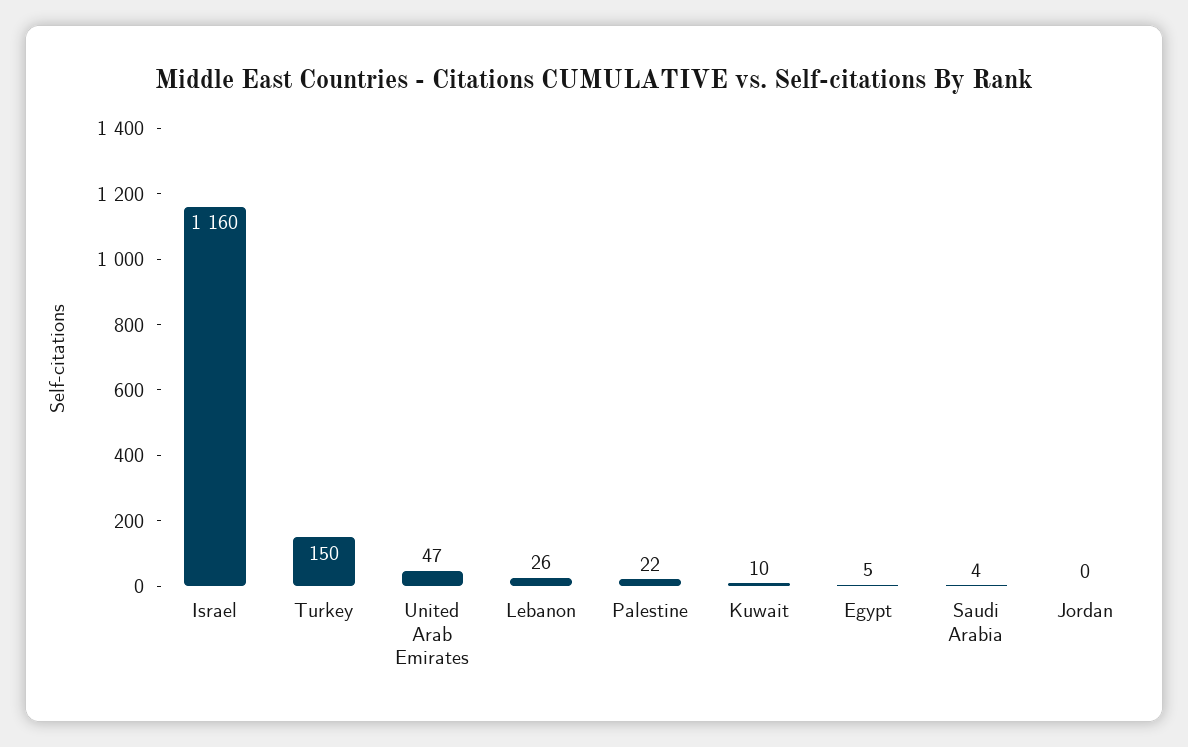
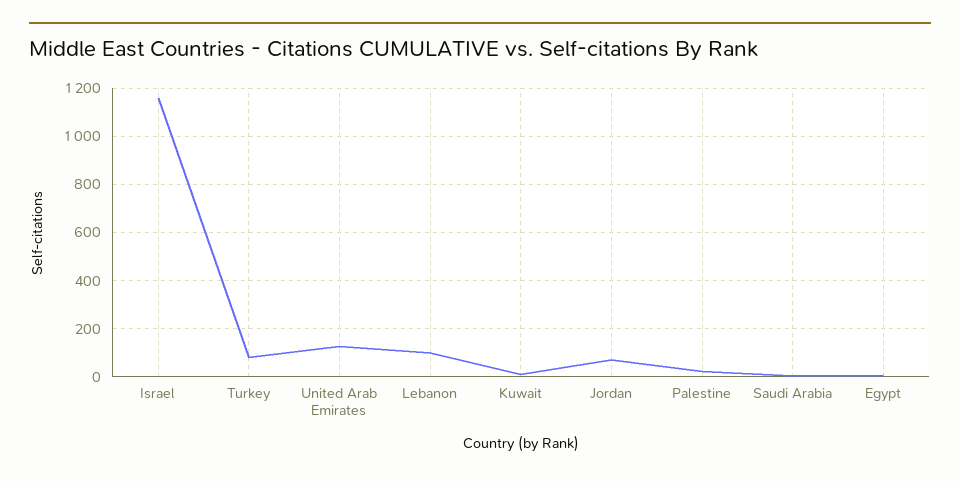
Turkey: 150 -> 75
United Arab Emirates: 47 -> 125
Lebanon: 26 -> 100
Jordan: 0 -> 75

